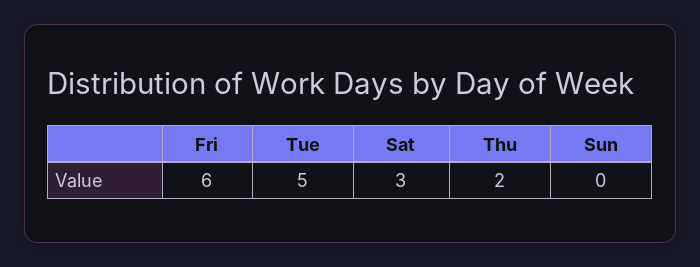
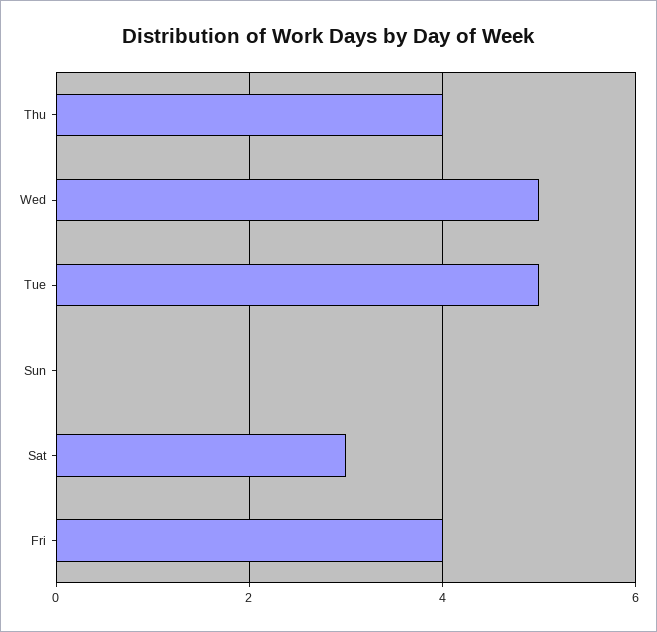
Fri: 6 -> 4
Thu: 2 -> 4
Wed: none -> 5

